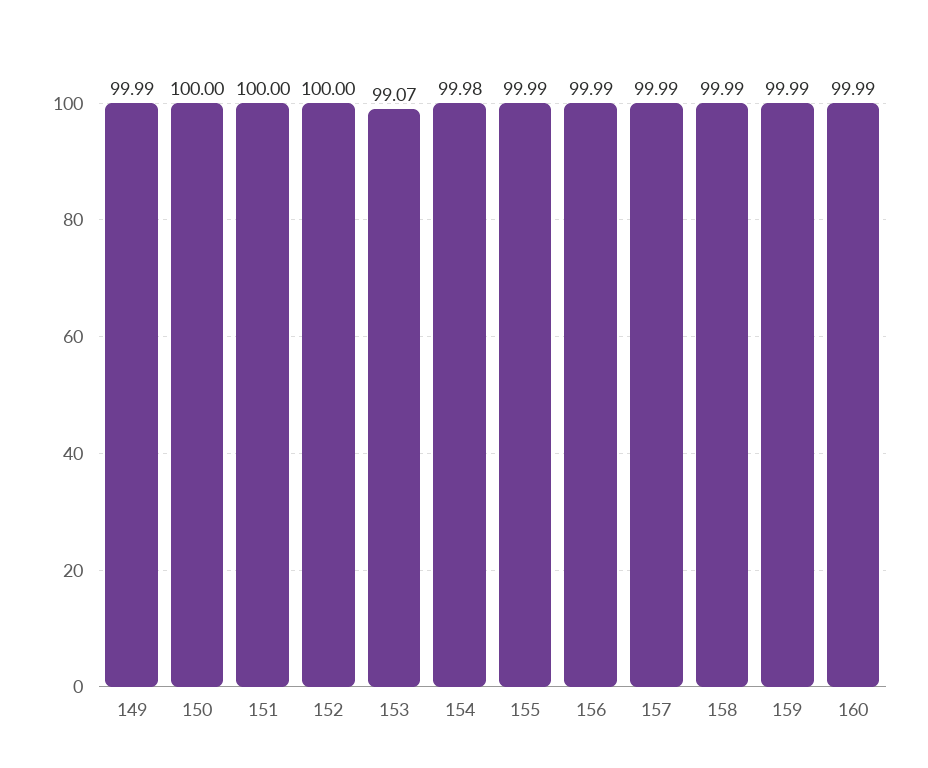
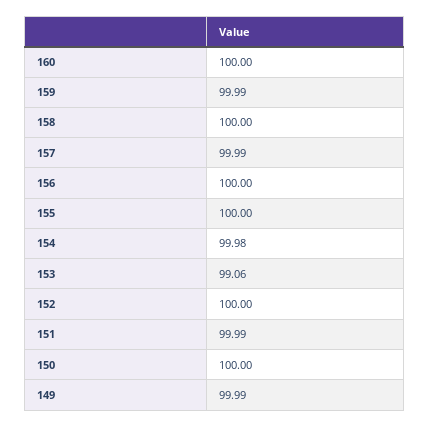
151: 100 -> 99.99
153: 99.07 -> 99.06
155: 99.99 -> 100
156: 99.99 -> 100
158: 99.99 -> 100
160: 99.99 -> 100

